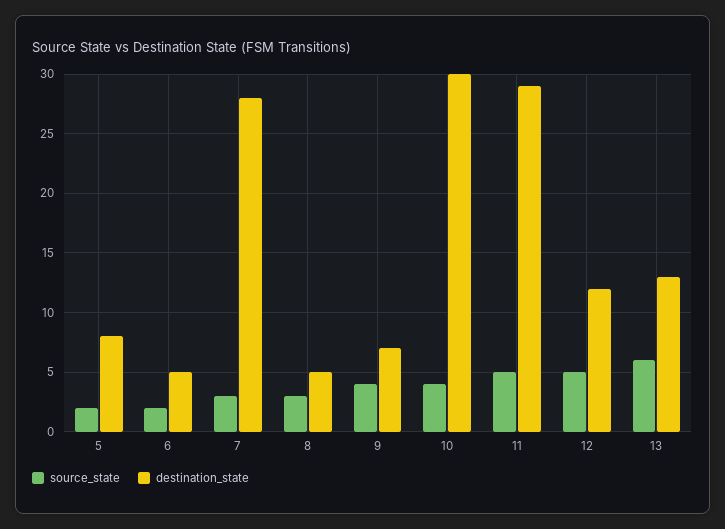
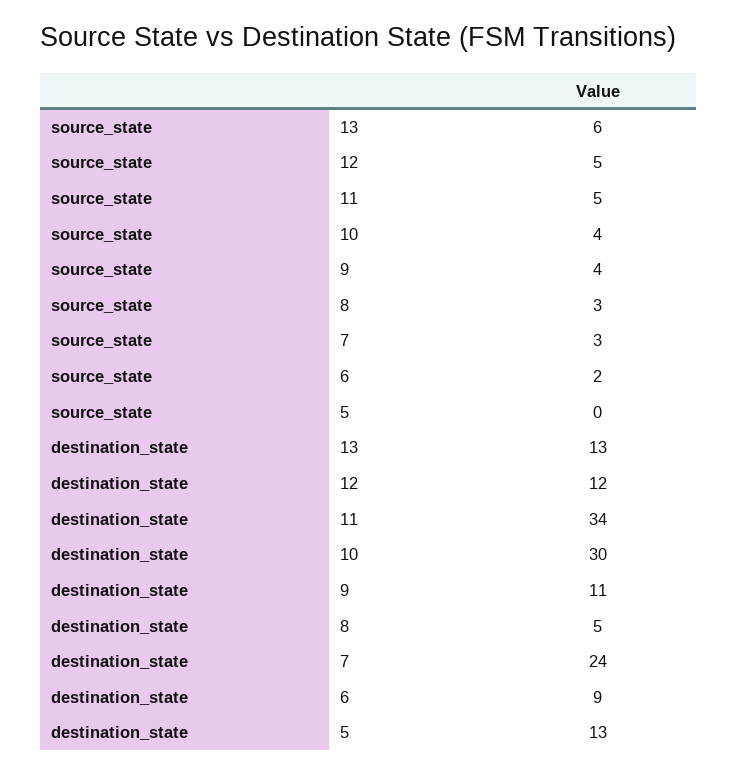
source_state, 5: 2 -> 0
destination_state, 5: 8 -> 13
destination_state, 6: 5 -> 9
destination_state, 7: 28 -> 24
destination_state, 9: 7 -> 11
destination_state, 11: 29 -> 34

